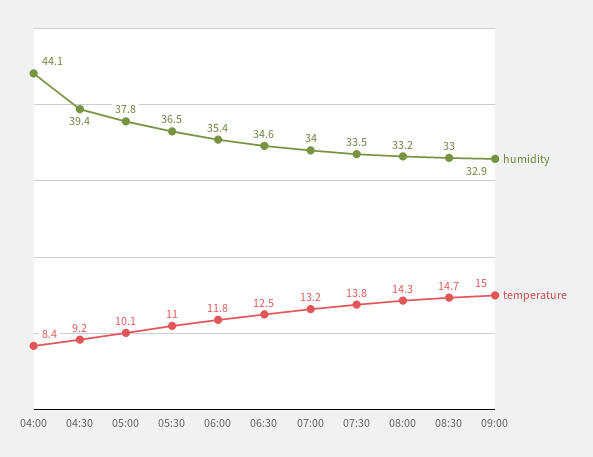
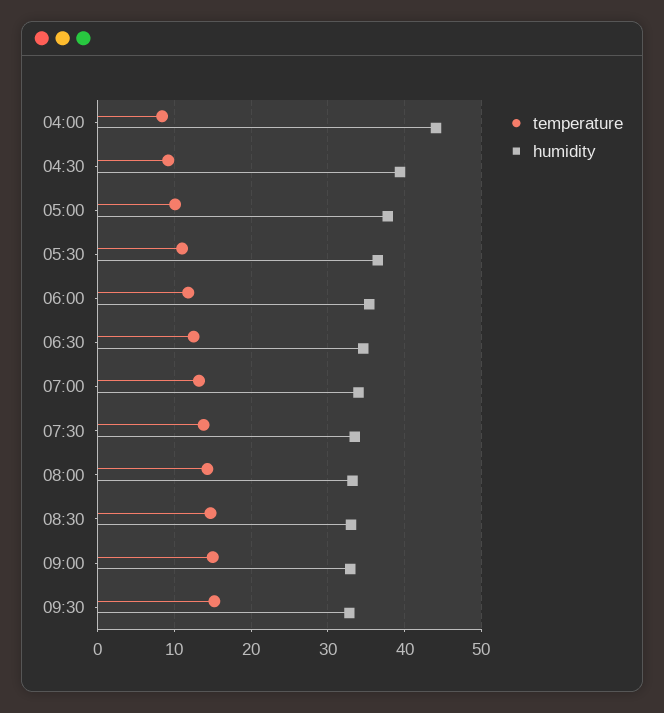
temperature, 09:30: none -> 15
humidity, 09:30: none -> 33

